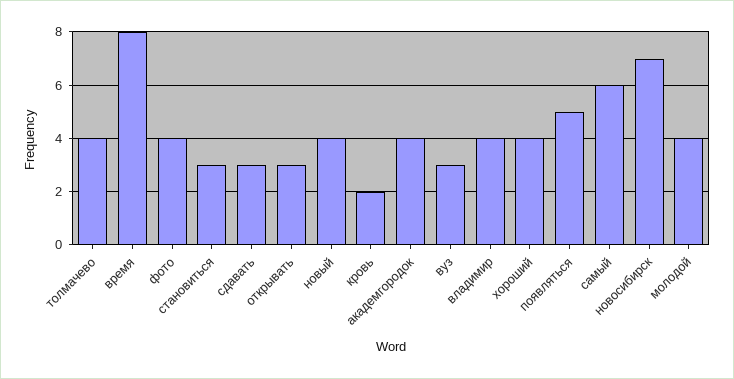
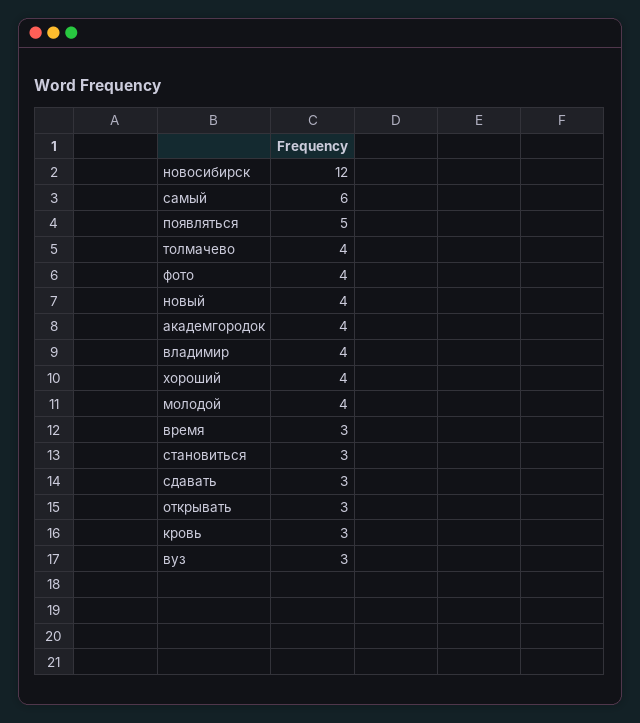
время: 8 -> 3
кровь: 2 -> 3
новосибирск: 7 -> 12

